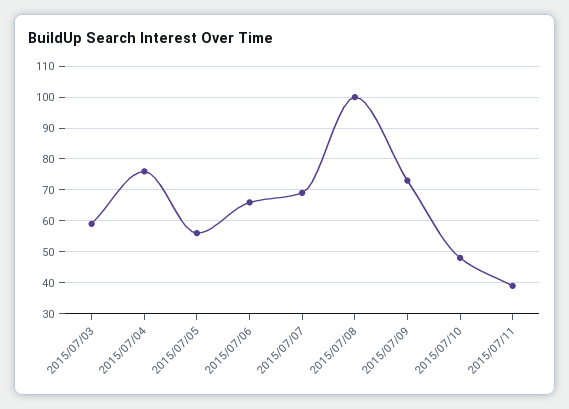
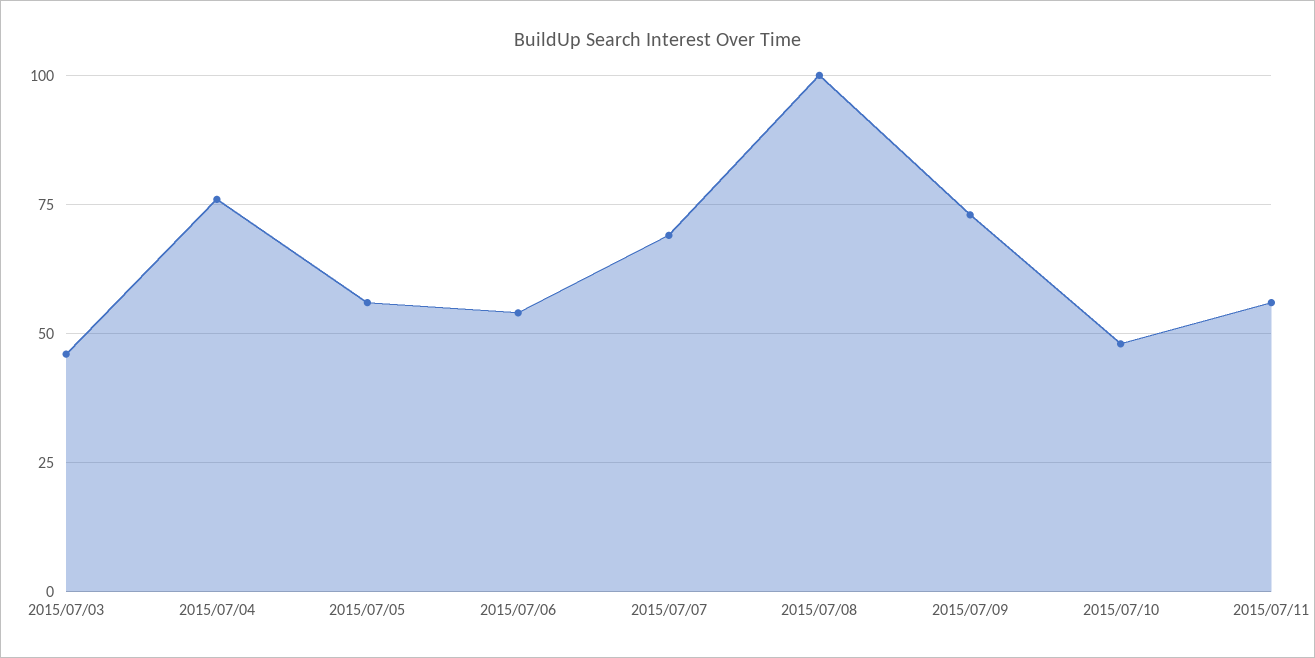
2015/07/03: 60 -> 45
2015/07/06: 65 -> 55
2015/07/11: 40 -> 55

